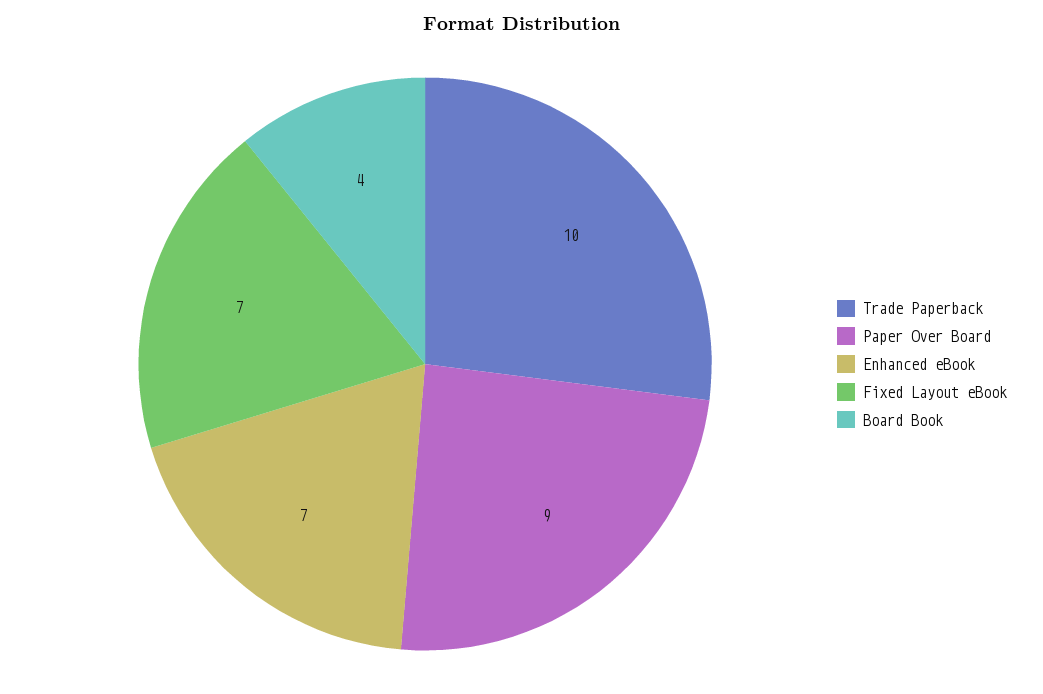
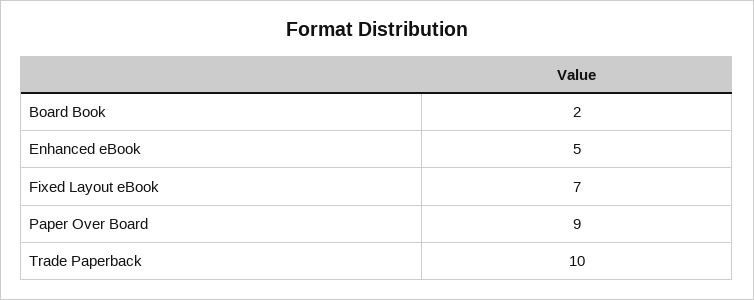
Enhanced eBook: 7 -> 5
Board Book: 4 -> 2

